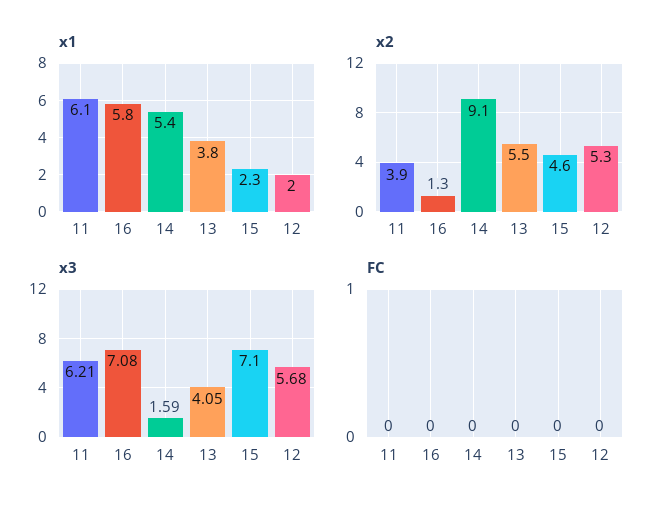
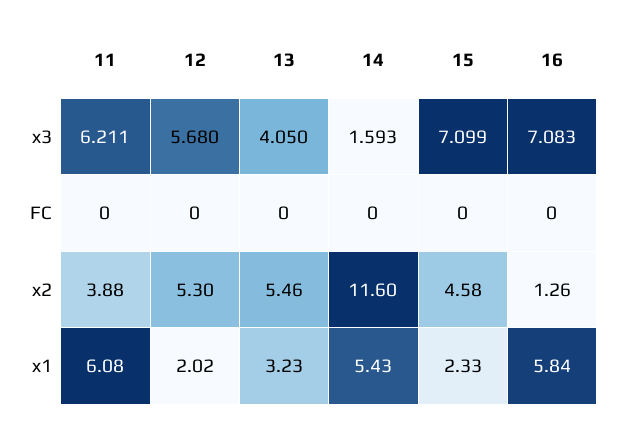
x1, 13: 3.8 -> 3.23
x2, 14: 9.1 -> 11.6

